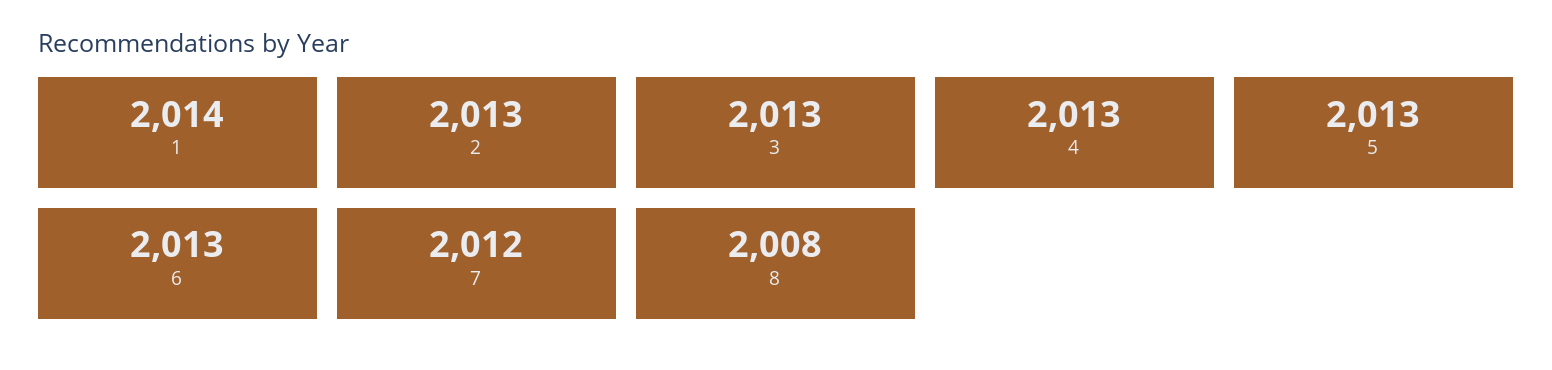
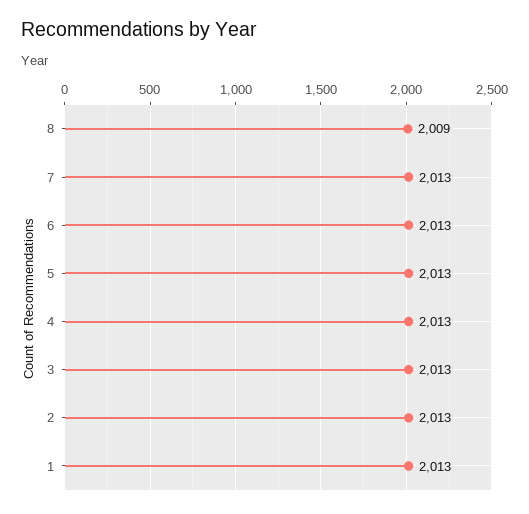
1: 2014 -> 2013
7: 2012 -> 2013
8: 2008 -> 2009

